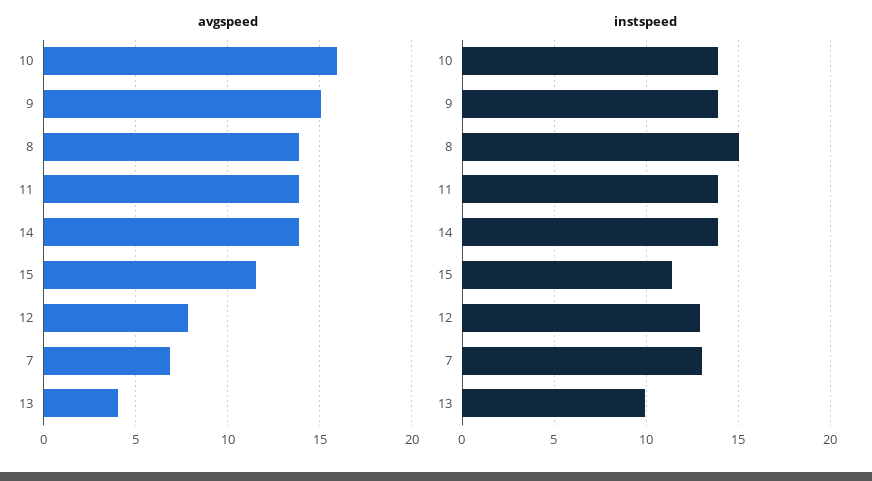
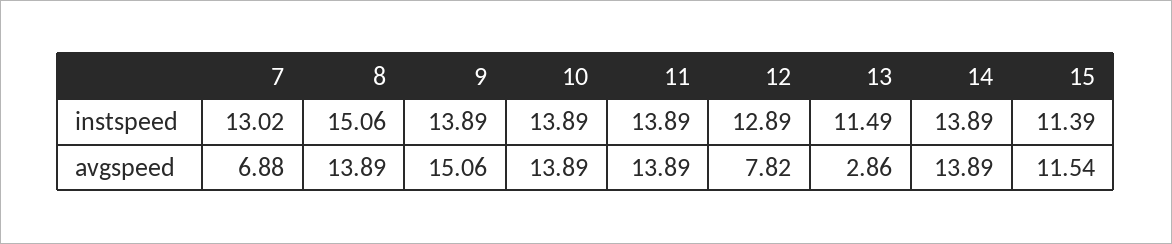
avgspeed, 10: 16 -> 13.89
avgspeed, 13: 4 -> 2.86
instspeed, 13: 10 -> 11.49

